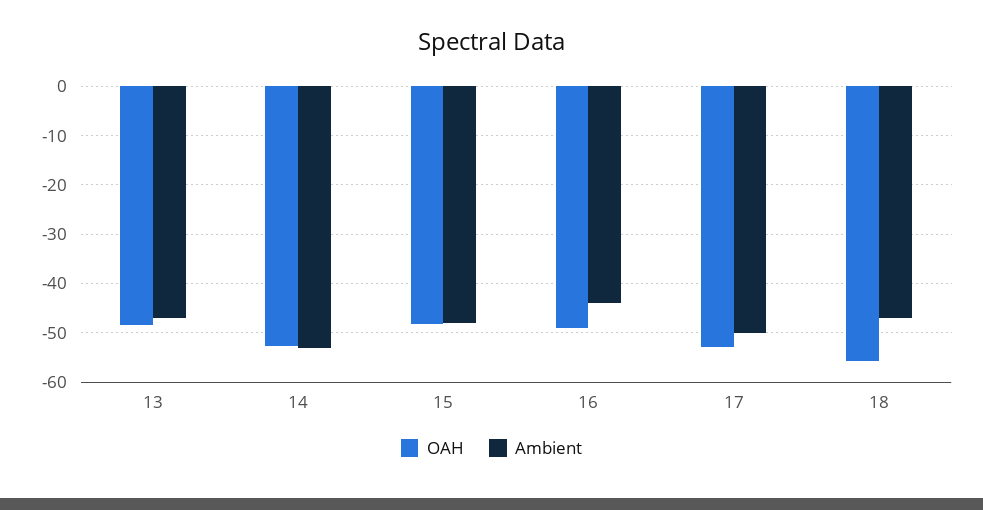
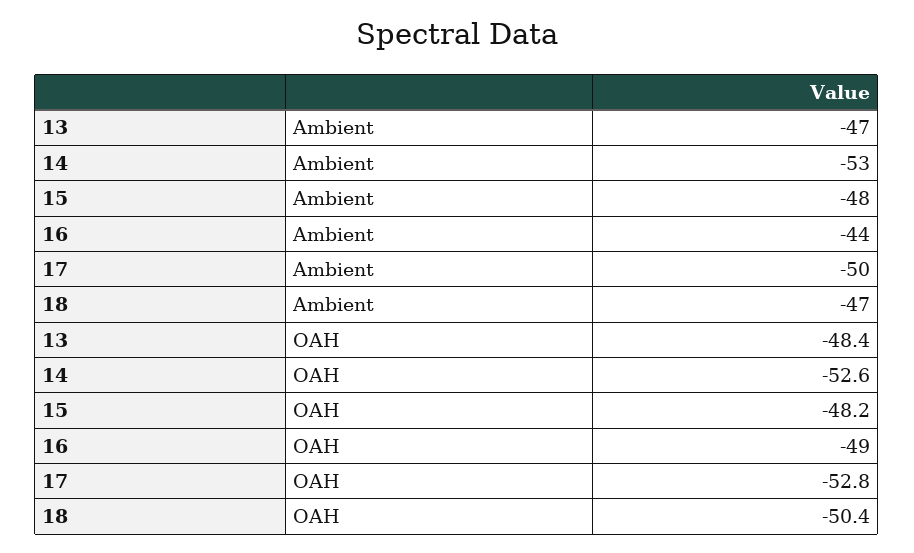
OAH, 18: -56 -> -50.4

